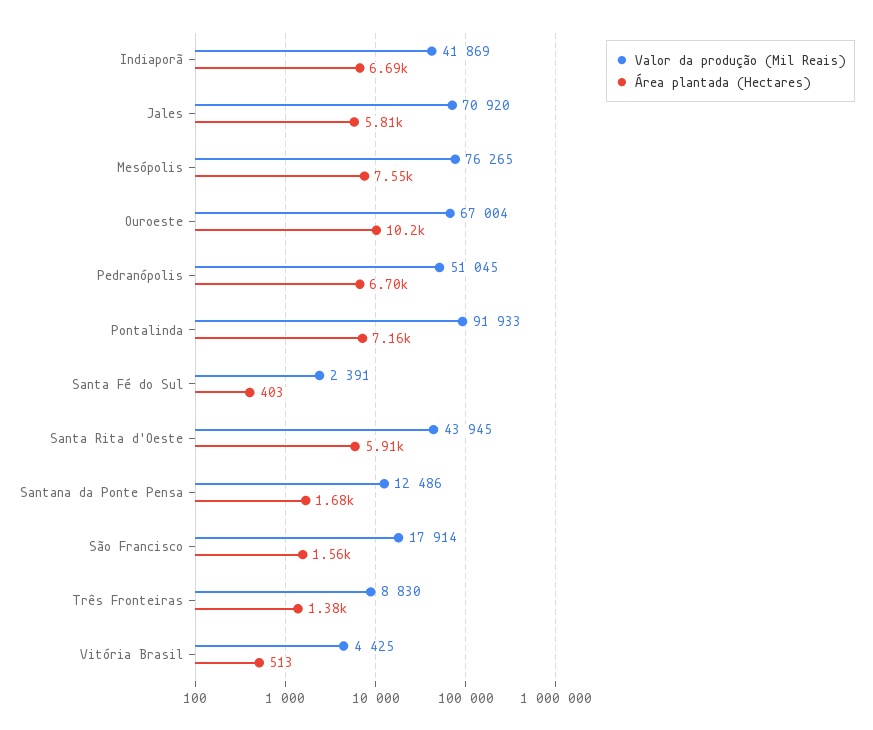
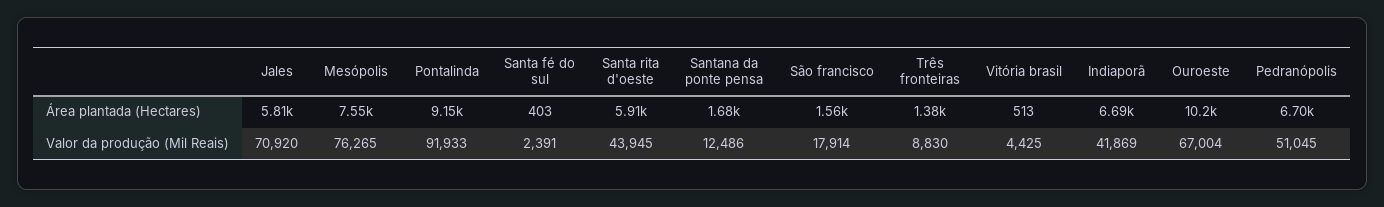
Área plantada (Hectares), Pontalinda: 7160 -> 9150

